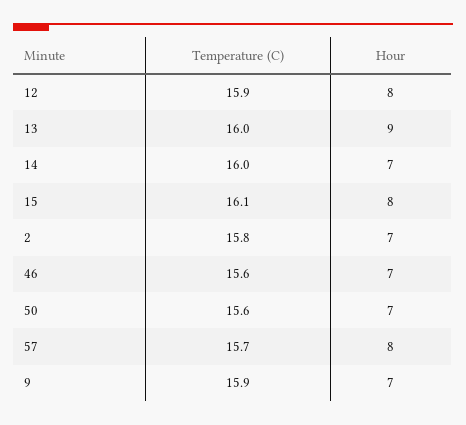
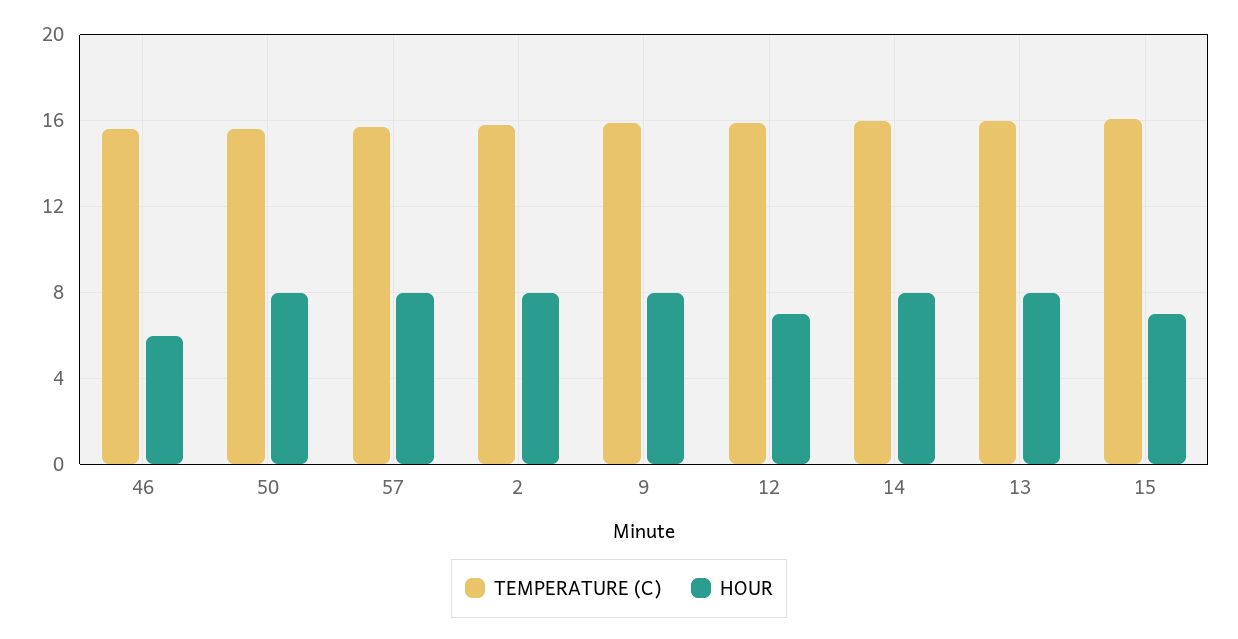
Hour, 12: 8 -> 7
Hour, 13: 9 -> 8
Hour, 14: 7 -> 8
Hour, 15: 8 -> 7
Hour, 2: 7 -> 8
Hour, 46: 7 -> 6
Hour, 50: 7 -> 8
Hour, 9: 7 -> 8

